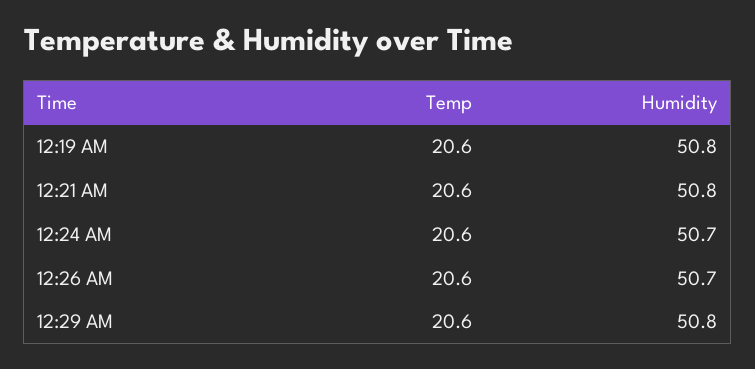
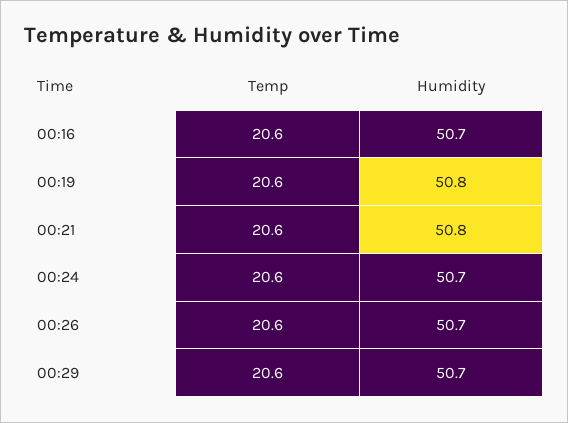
Humidity, 12:29 AM: 50.8 -> 50.7
Temp, 00:16: none -> 20.6
Humidity, 00:16: none -> 50.7

